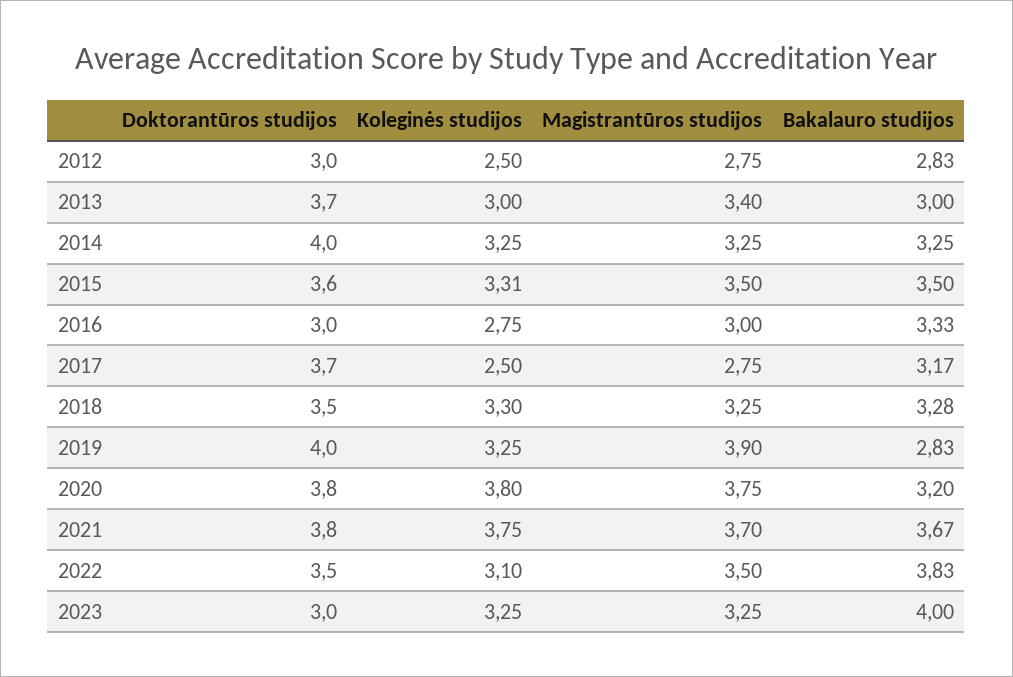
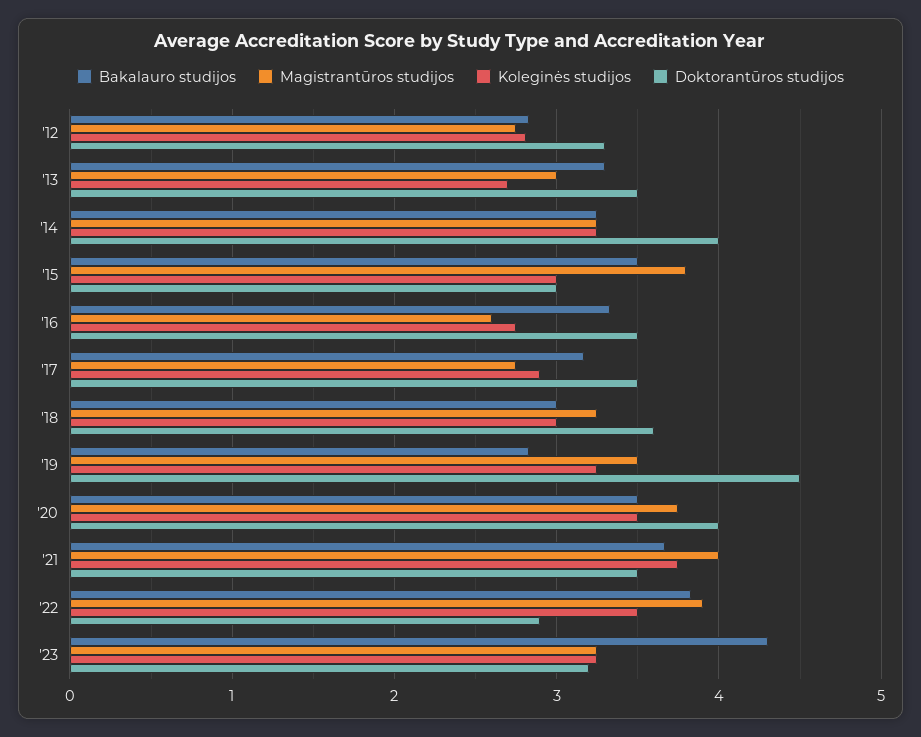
Doktorantūros studijos, 2012: 3 -> 3.3
Koleginės studijos, 2012: 2.5 -> 2.8
Doktorantūros studijos, 2013: 3.7 -> 3.5
Koleginės studijos, 2013: 3 -> 2.7
Magistrantūros studijos, 2013: 3.4 -> 3
Bakalauro studijos, 2013: 3 -> 3.3
Doktorantūros studijos, 2015: 3.6 -> 3
Koleginės studijos, 2015: 3.31 -> 3
Magistrantūros studijos, 2015: 3.5 -> 3.8
Doktorantūros studijos, 2016: 3 -> 3.5
Magistrantūros studijos, 2016: 3 -> 2.6
Doktorantūros studijos, 2017: 3.7 -> 3.5
Koleginės studijos, 2017: 2.5 -> 2.9
Doktorantūros studijos, 2018: 3.5 -> 3.6
Koleginės studijos, 2018: 3.3 -> 3
Bakalauro studijos, 2018: 3.28 -> 3
Doktorantūros studijos, 2019: 4 -> 4.5
Magistrantūros studijos, 2019: 3.9 -> 3.5
Doktorantūros studijos, 2020: 3.8 -> 4
Koleginės studijos, 2020: 3.8 -> 3.5
Bakalauro studijos, 2020: 3.2 -> 3.5
Doktorantūros studijos, 2021: 3.8 -> 3.5
Magistrantūros studijos, 2021: 3.7 -> 4
Doktorantūros studijos, 2022: 3.5 -> 2.9
Koleginės studijos, 2022: 3.1 -> 3.5
Magistrantūros studijos, 2022: 3.5 -> 3.9
Doktorantūros studijos, 2023: 3 -> 3.2
Bakalauro studijos, 2023: 4 -> 4.3

